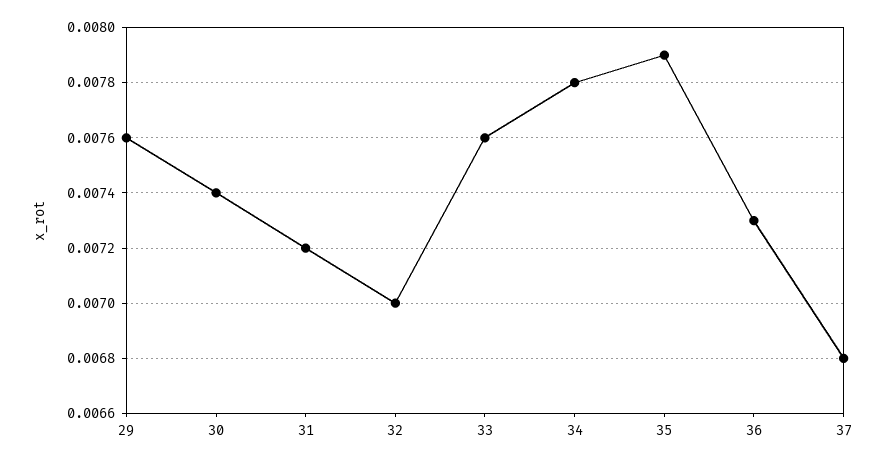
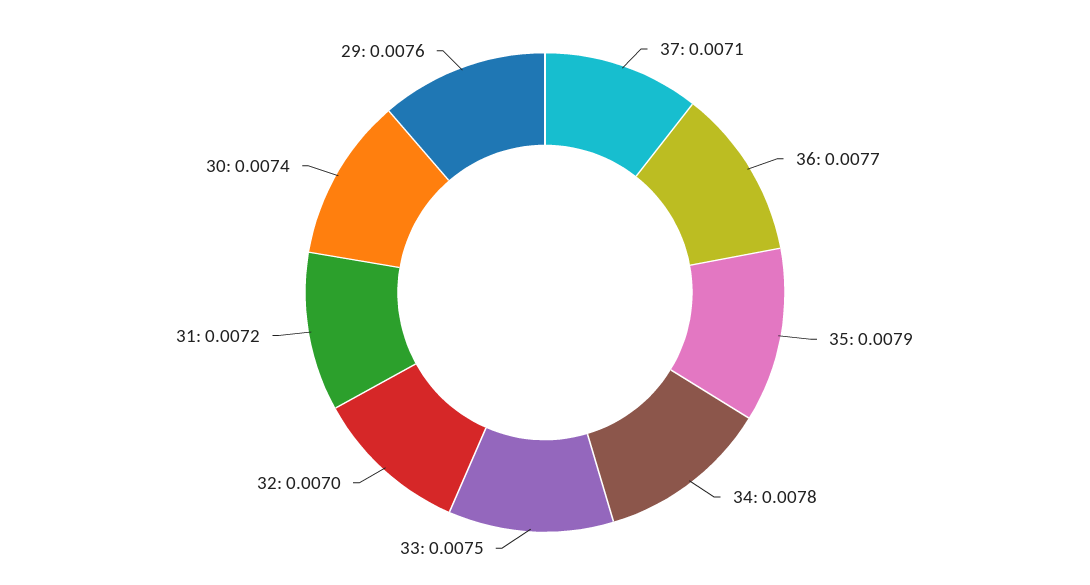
33: 0.0076 -> 0.0075
36: 0.0073 -> 0.0077
37: 0.0068 -> 0.0071

